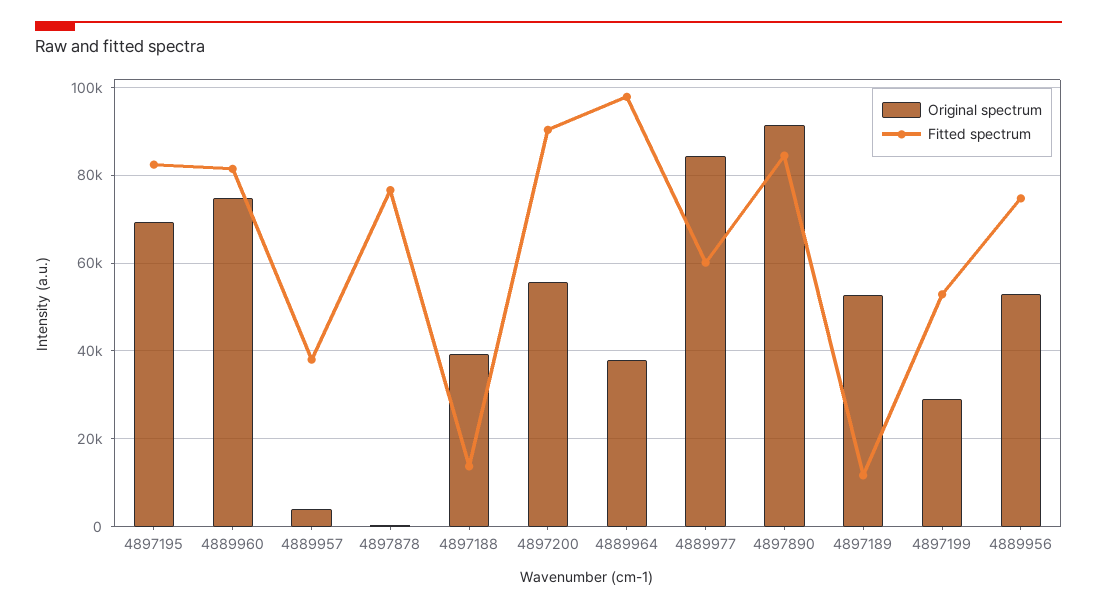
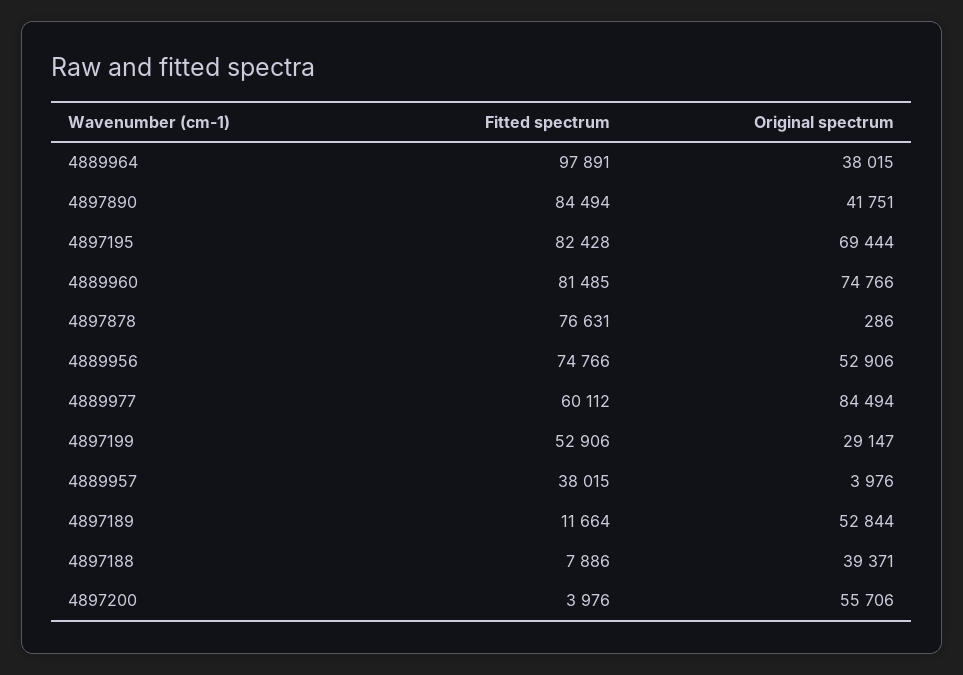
Fitted spectrum, 4897188: 14000 -> 7886
Fitted spectrum, 4897200: 90000 -> 3976
Original spectrum, 4897890: 92000 -> 41751

